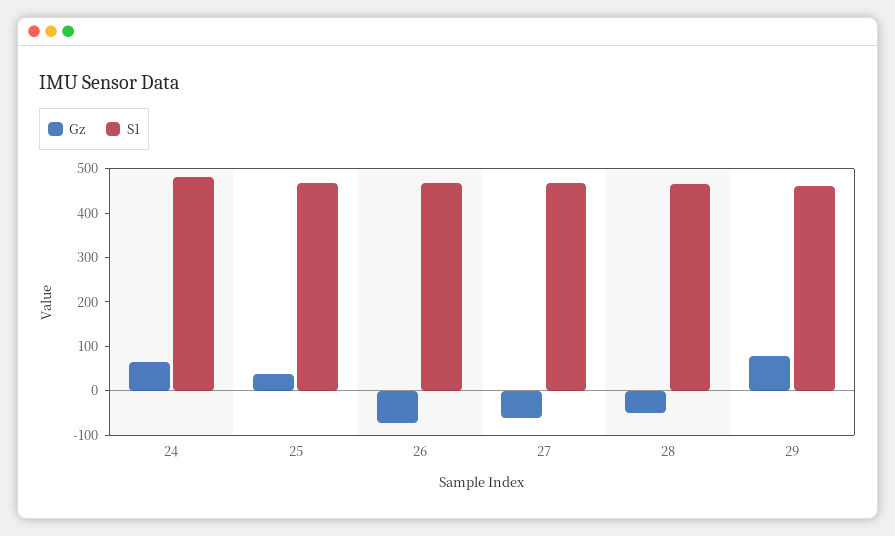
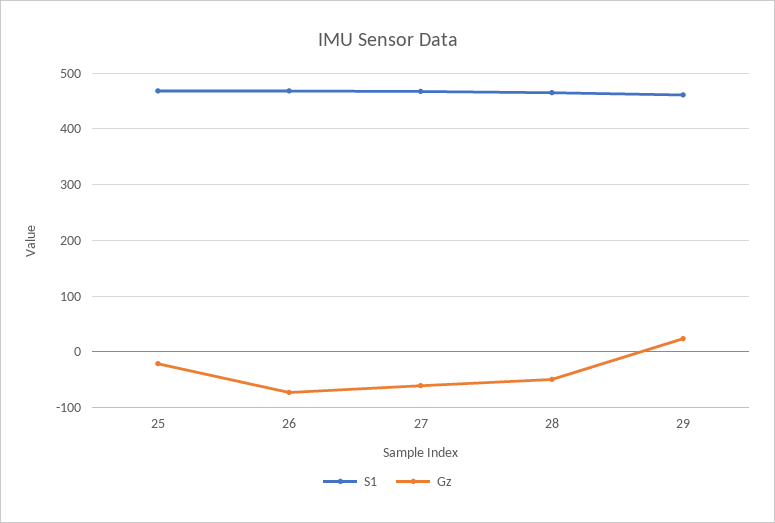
Gz, 24: 60 -> none
S1, 24: 480 -> none
Gz, 25: 40 -> -20
Gz, 29: 80 -> 20

